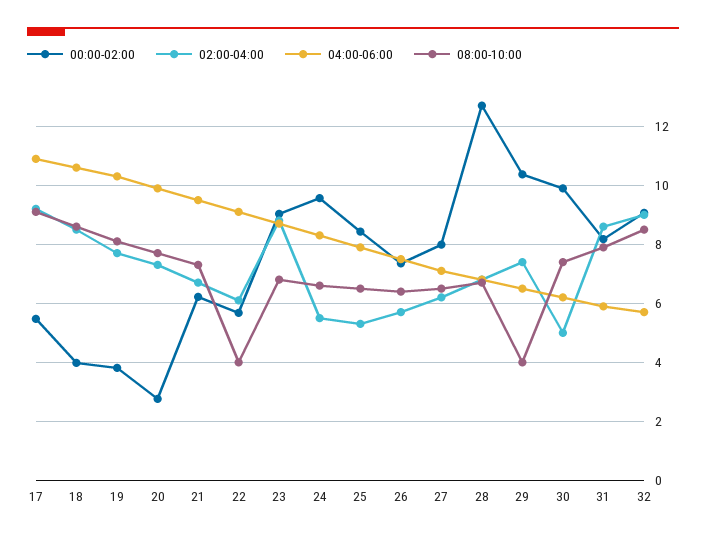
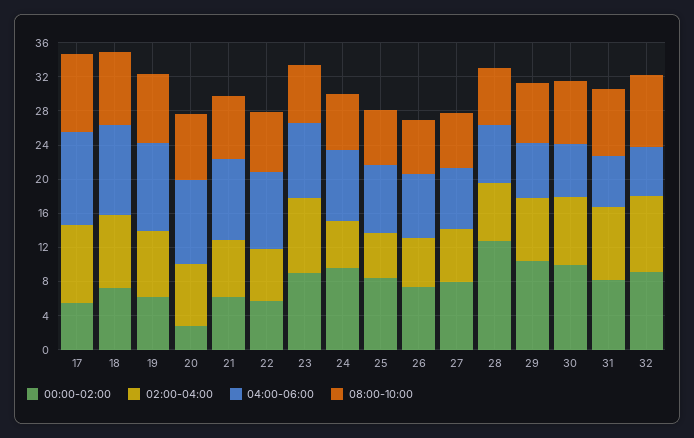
00:00-02:00, 18: 4 -> 7
00:00-02:00, 19: 3.75 -> 6
08:00-10:00, 22: 4 -> 7
08:00-10:00, 29: 4 -> 7
02:00-04:00, 30: 5 -> 8

